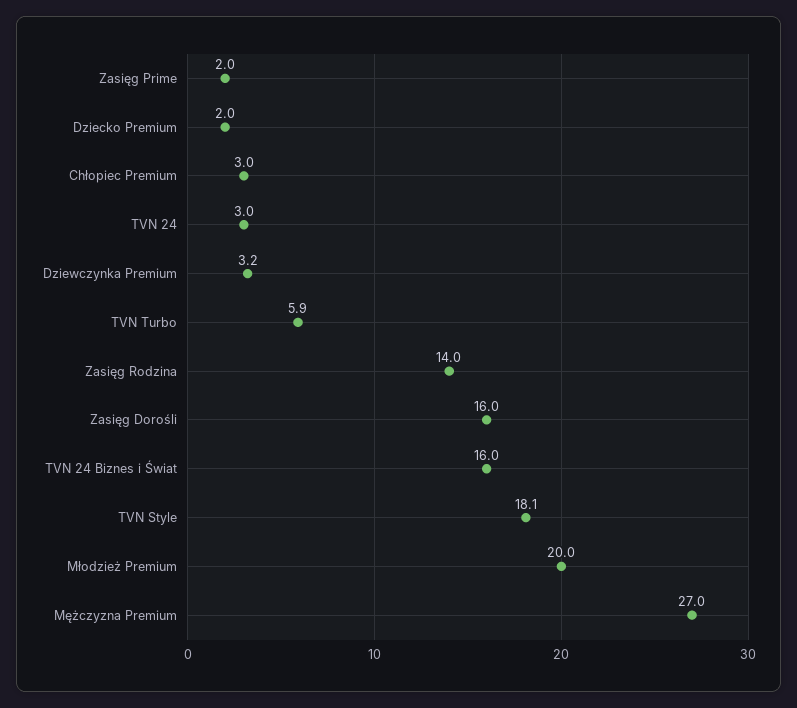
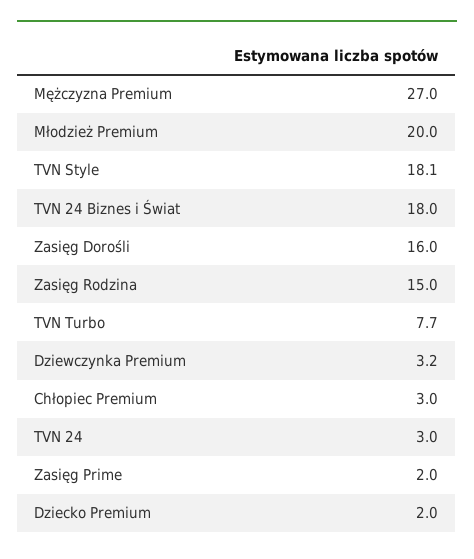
TVN Turbo: 5.9 -> 7.7
Zasięg Rodzina: 14 -> 15
TVN 24 Biznes i Świat: 16 -> 18

